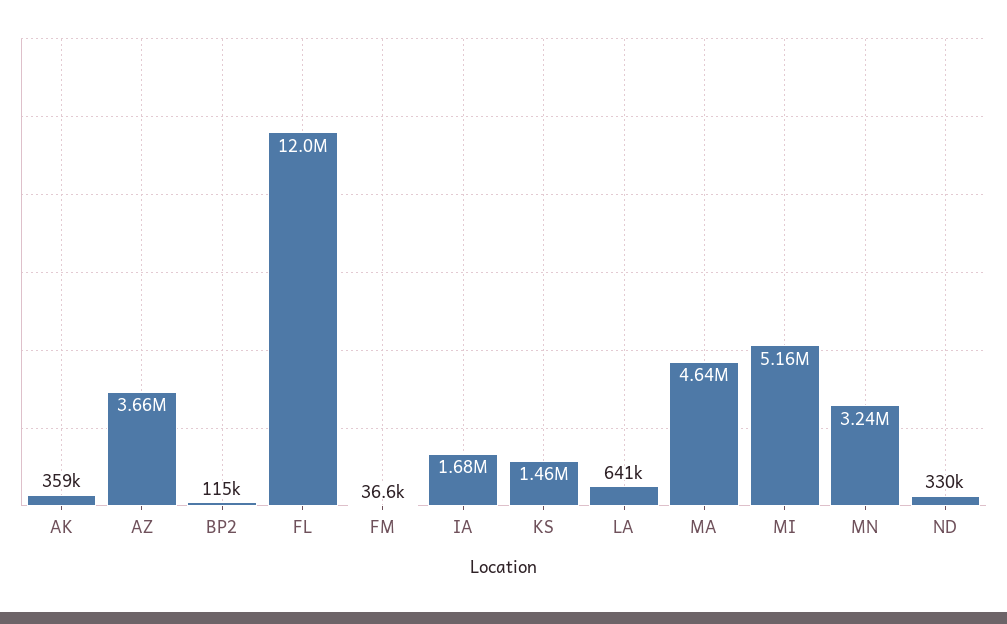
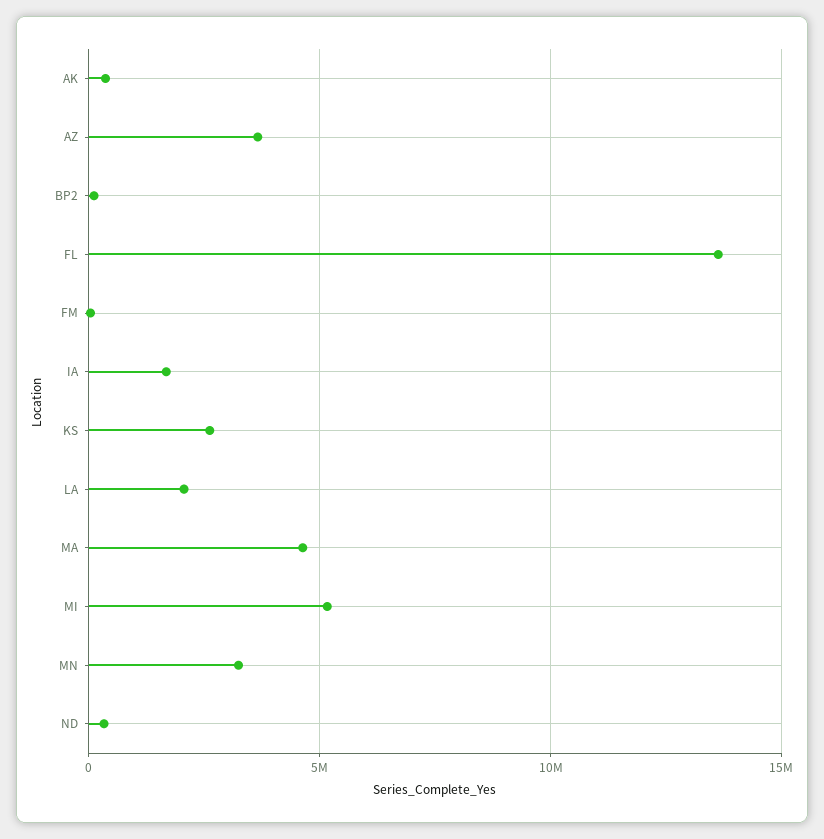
FL: 12000000 -> 13500000
KS: 1460000 -> 2500000
LA: 641000 -> 2000000

